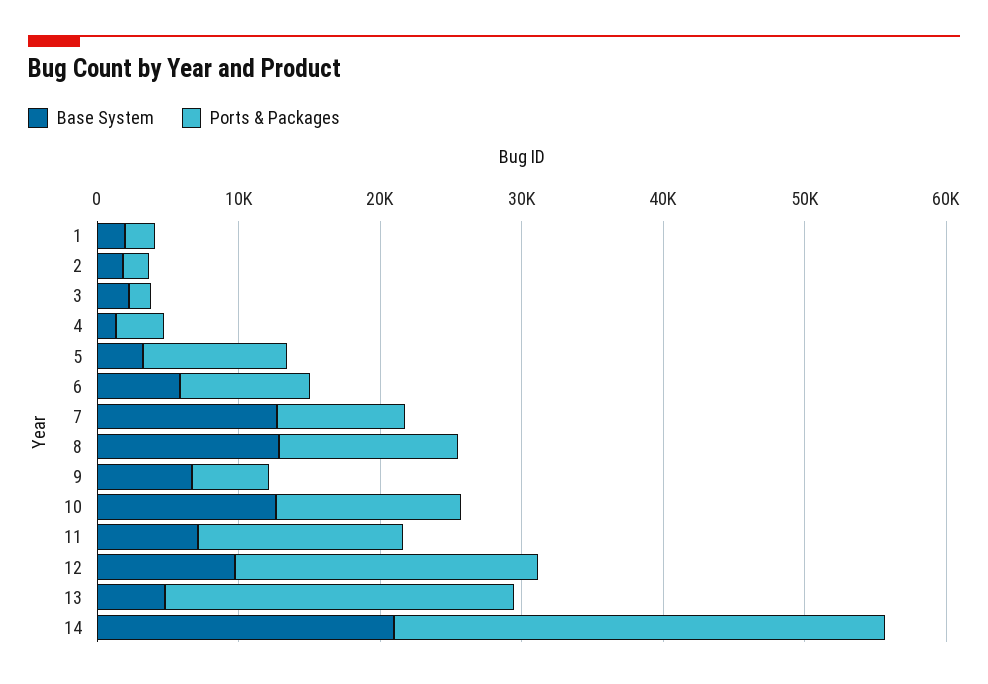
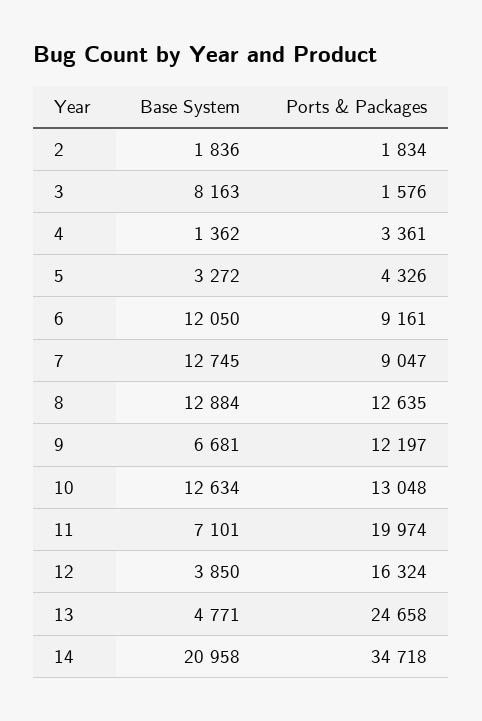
Base System, 1: 2000 -> none
Ports & Packages, 1: 2000 -> none
Base System, 3: 2000 -> 8163
Ports & Packages, 5: 10000 -> 4326
Base System, 6: 6000 -> 12050
Ports & Packages, 9: 6000 -> 12197
Ports & Packages, 11: 14000 -> 19974
Base System, 12: 10000 -> 3850
Ports & Packages, 12: 22000 -> 16324

